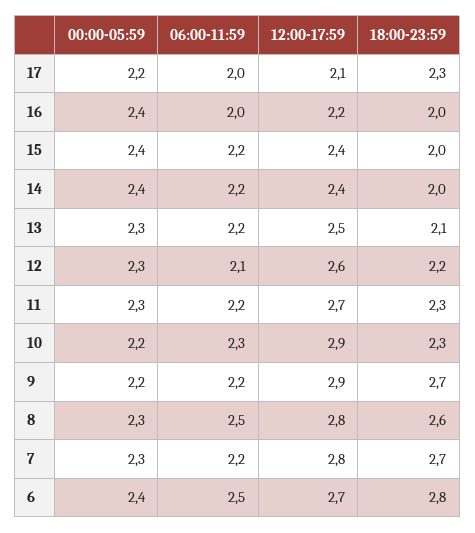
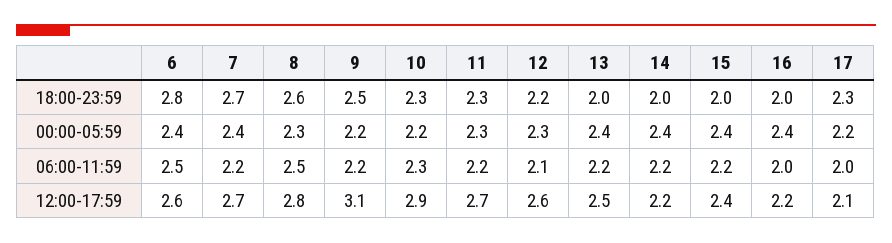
12:00-17:59, 14: 2.4 -> 2.2
00:00-05:59, 13: 2.3 -> 2.4
18:00-23:59, 13: 2.1 -> 2
12:00-17:59, 9: 2.9 -> 3.1
18:00-23:59, 9: 2.7 -> 2.5
00:00-05:59, 7: 2.3 -> 2.4
12:00-17:59, 7: 2.8 -> 2.7
12:00-17:59, 6: 2.7 -> 2.6

